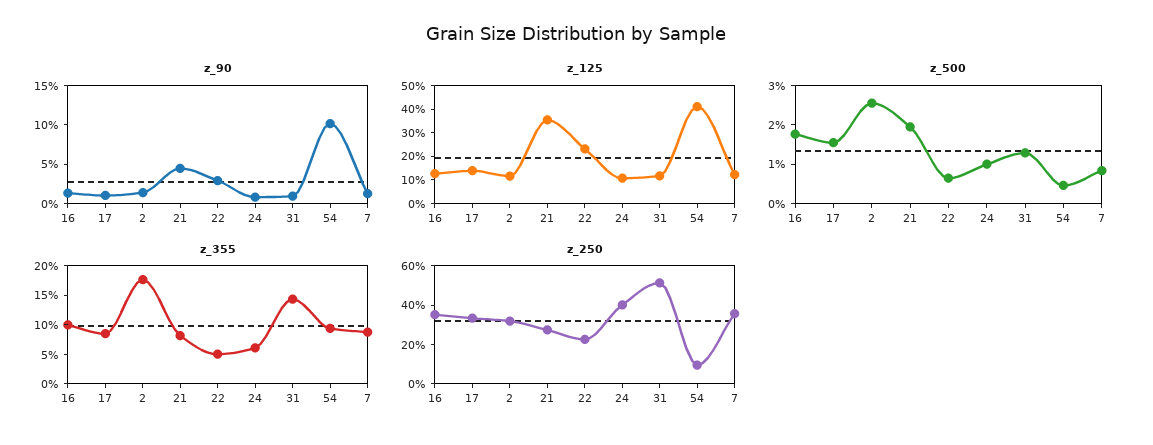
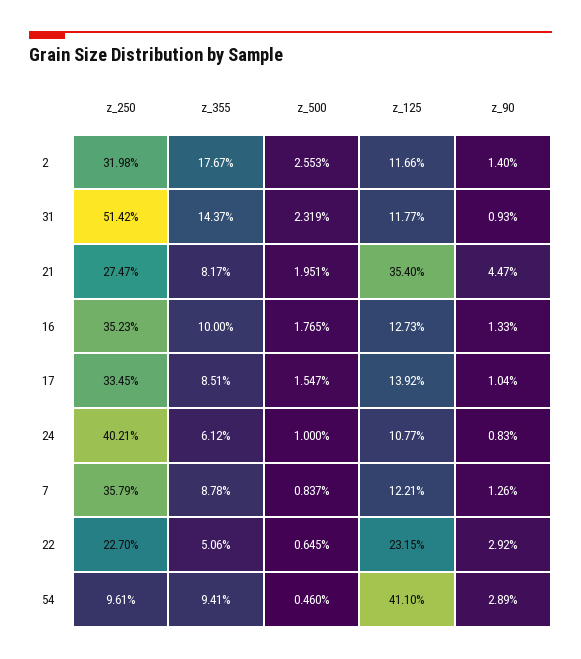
z_90, 54: 10 -> 2.89
z_500, 31: 1.25 -> 2.319

